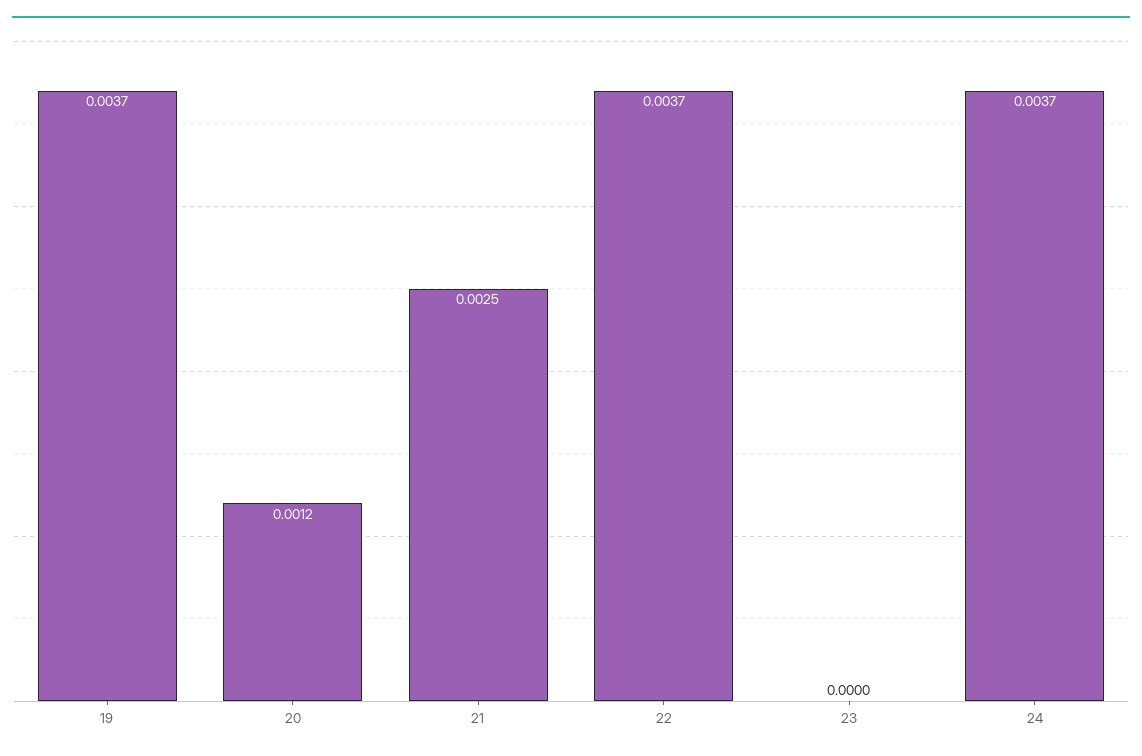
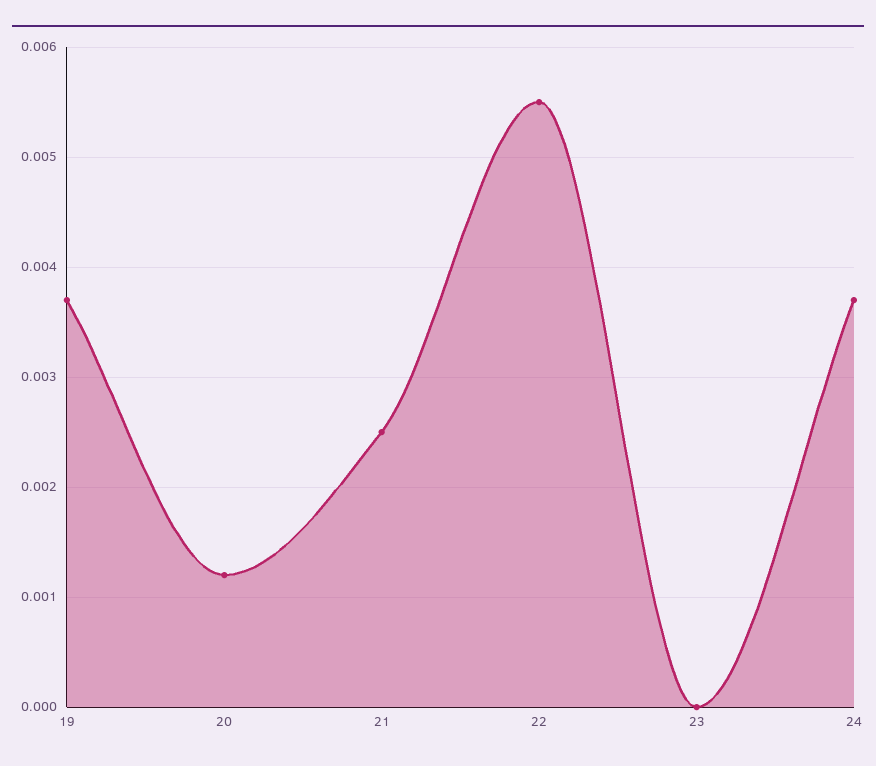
22: 0.0037 -> 0.0055

